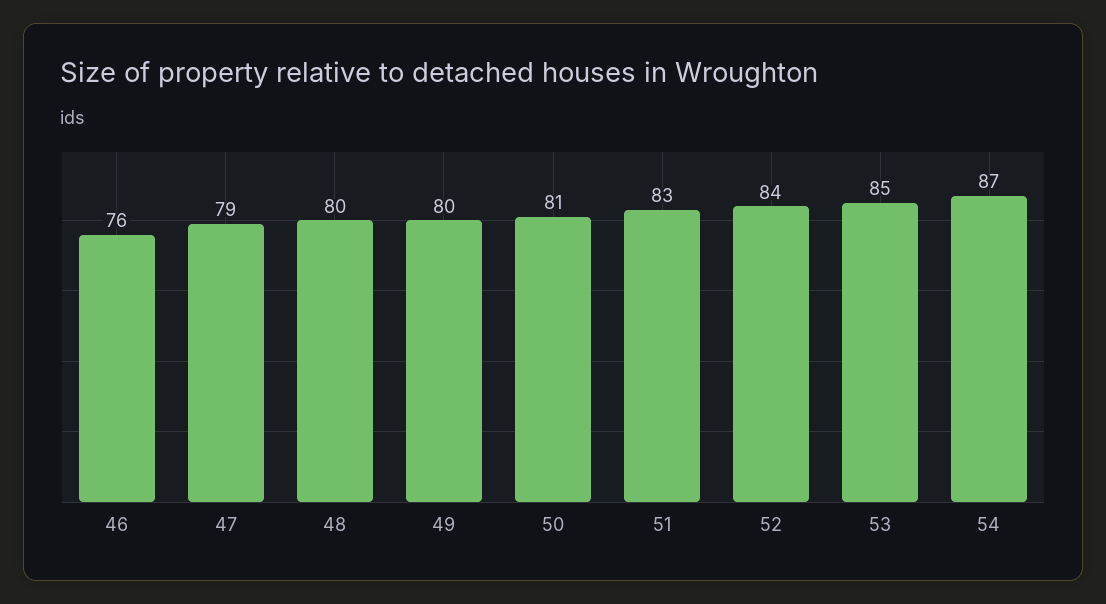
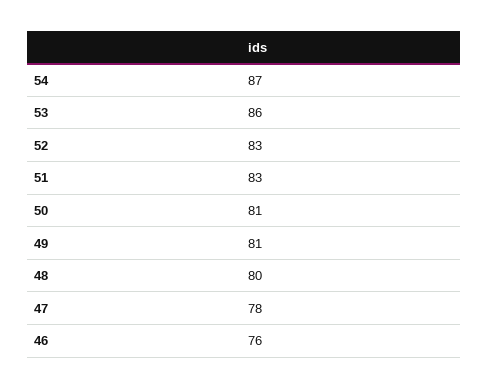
47: 79 -> 78
49: 80 -> 81
52: 84 -> 83
53: 85 -> 86

